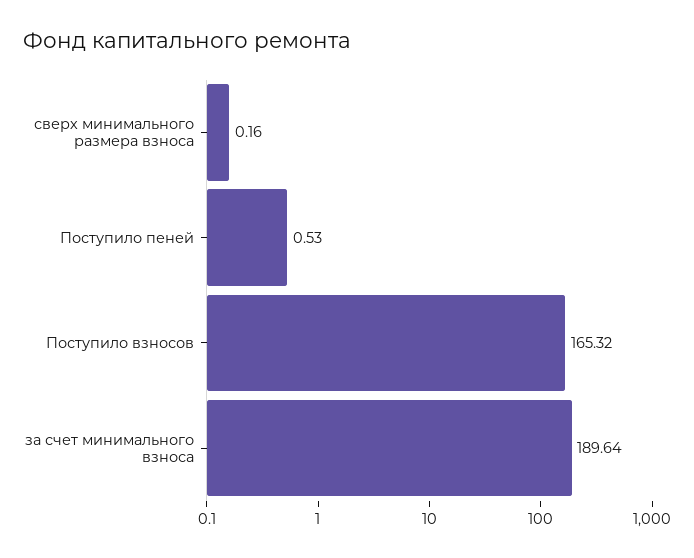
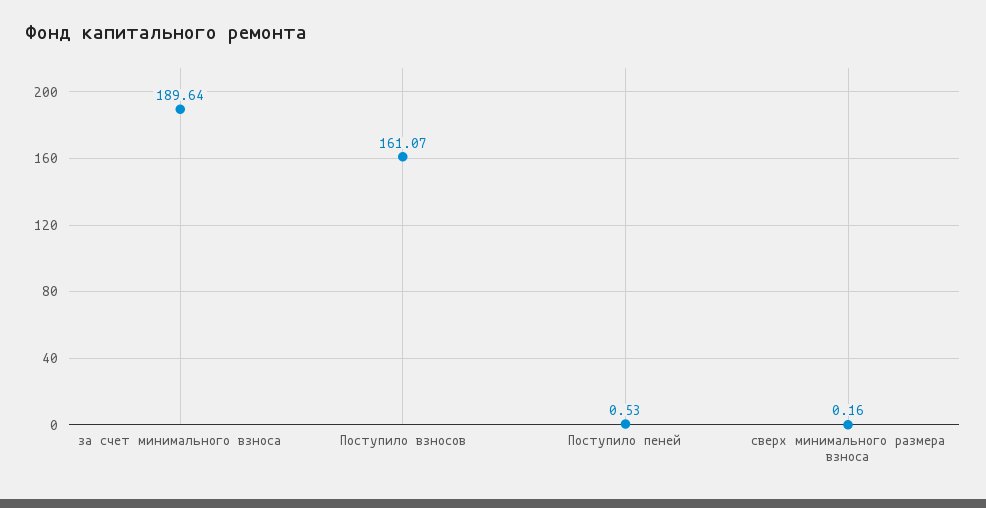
Поступило взносов: 165.32 -> 161.07

